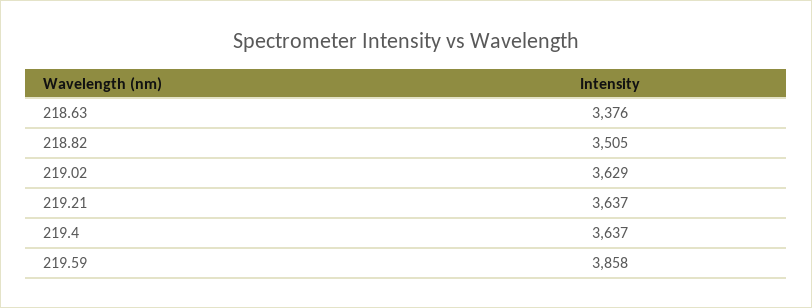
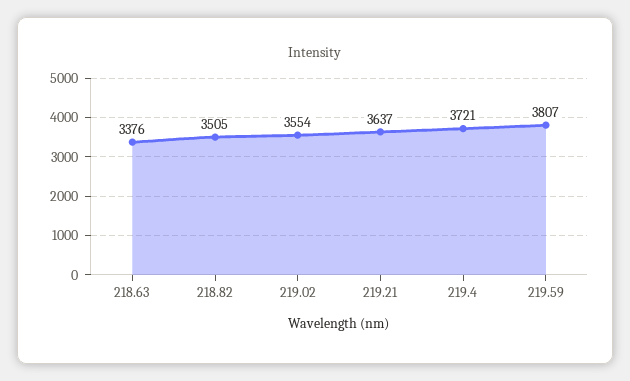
219.02: 3629 -> 3554
219.4: 3637 -> 3721
219.59: 3858 -> 3807

